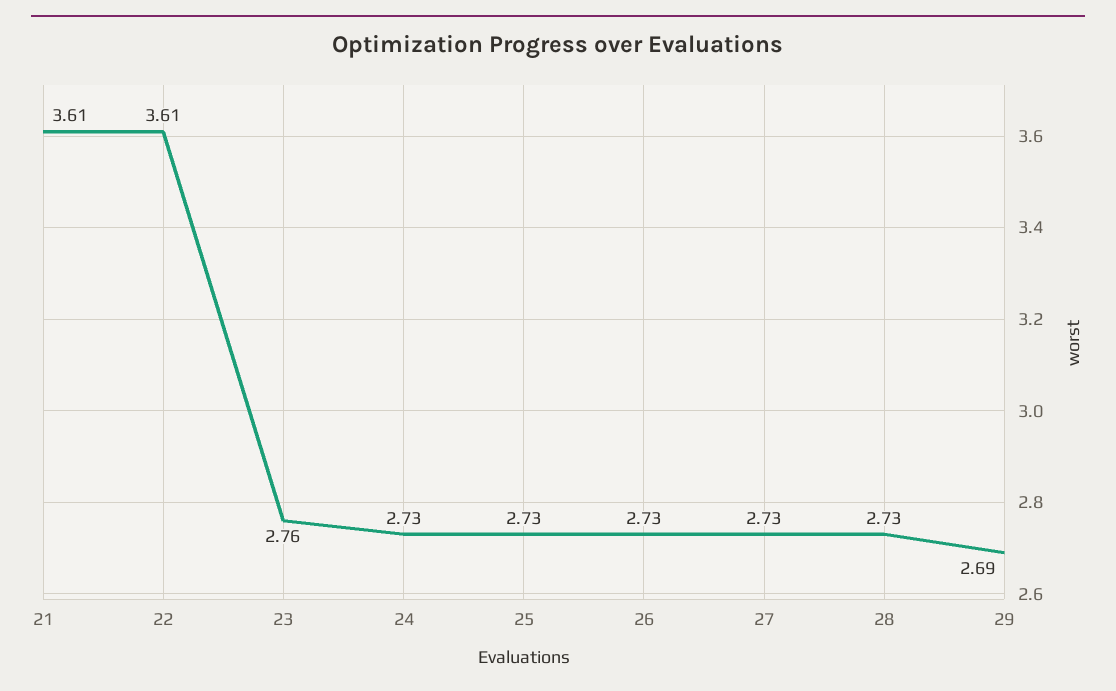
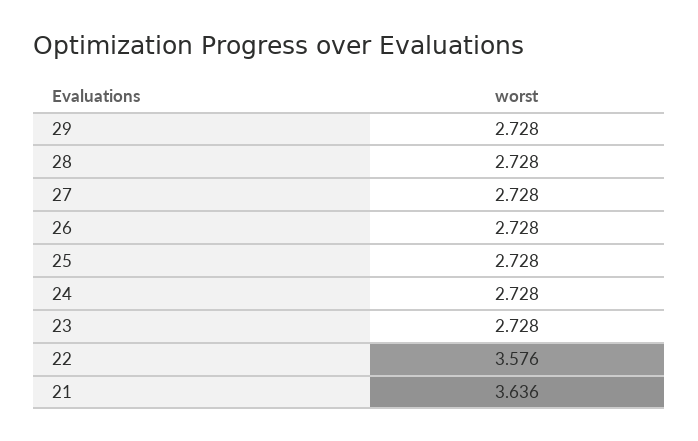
21: 3.61 -> 3.636
22: 3.61 -> 3.576
23: 2.76 -> 2.728
29: 2.69 -> 2.728

